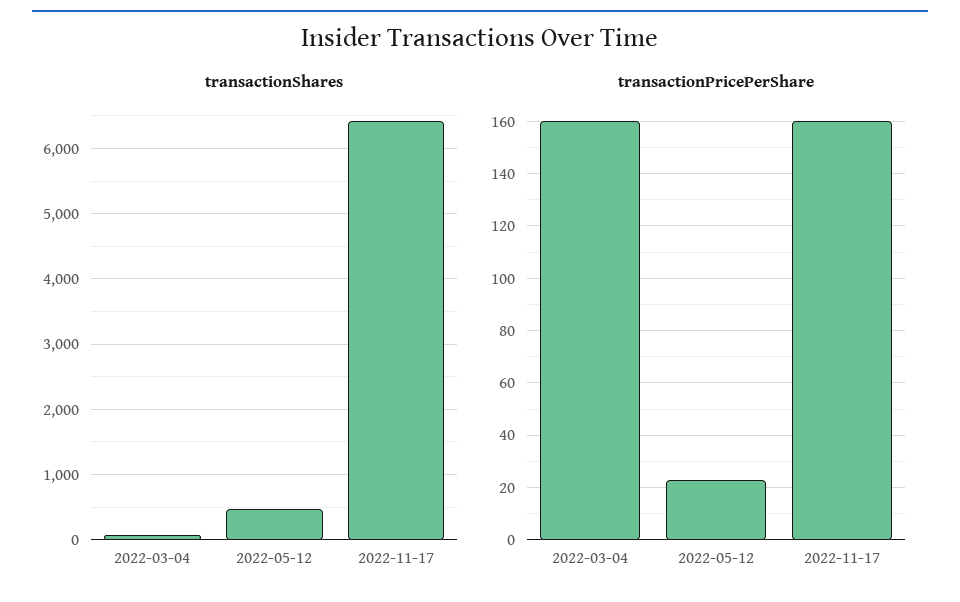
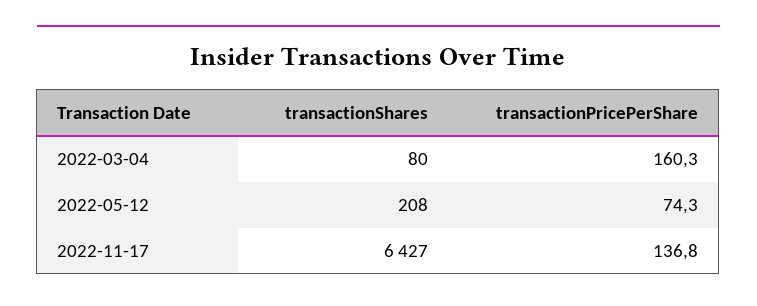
transactionShares, 2022-05-12: 500 -> 208
transactionPricePerShare, 2022-05-12: 22.5 -> 74.3
transactionPricePerShare, 2022-11-17: 160 -> 136.8

